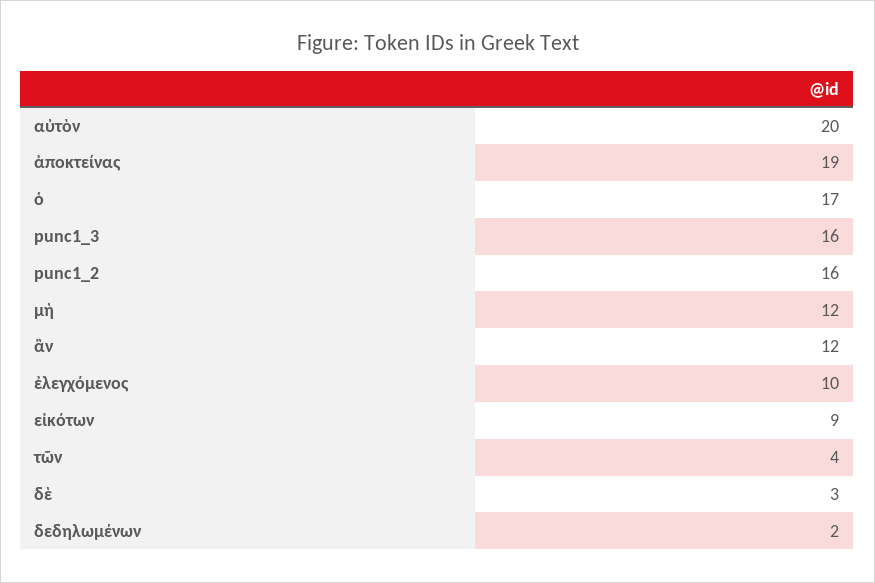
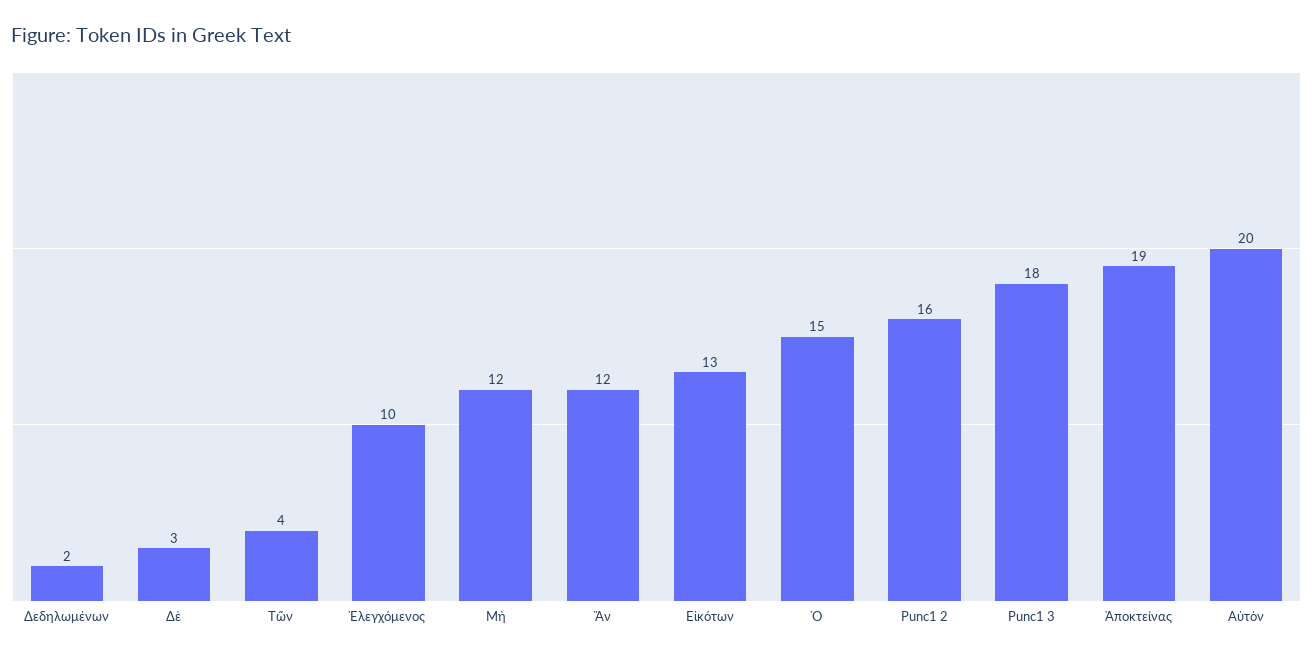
ὁ: 17 -> 15
punc1_3: 16 -> 18
εἰκότων: 9 -> 13

